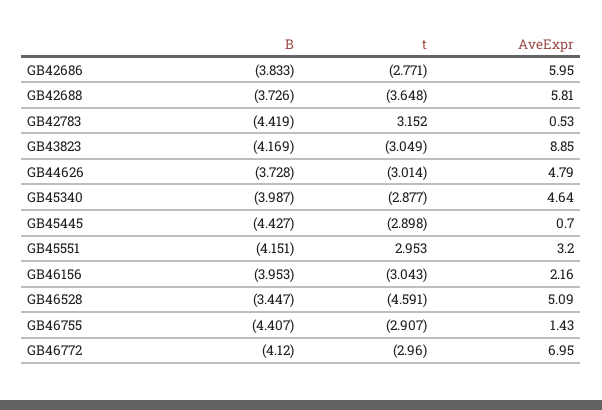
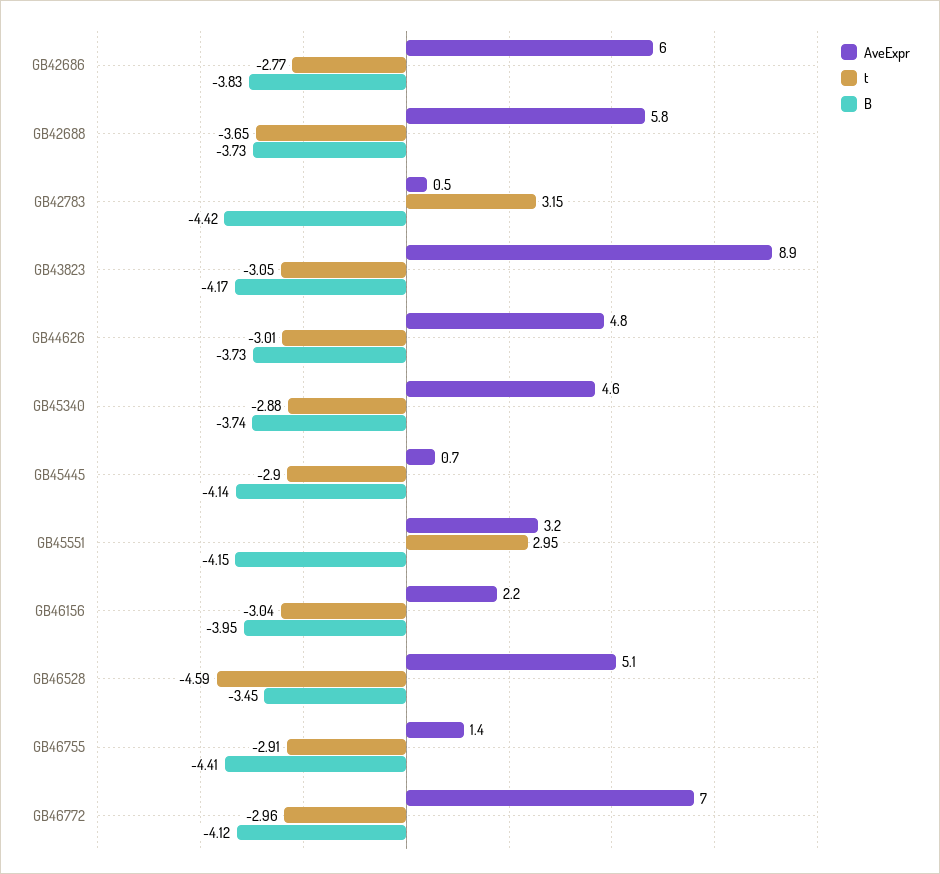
B, GB45340: -3.987 -> -3.74
B, GB45445: -4.427 -> -4.14

